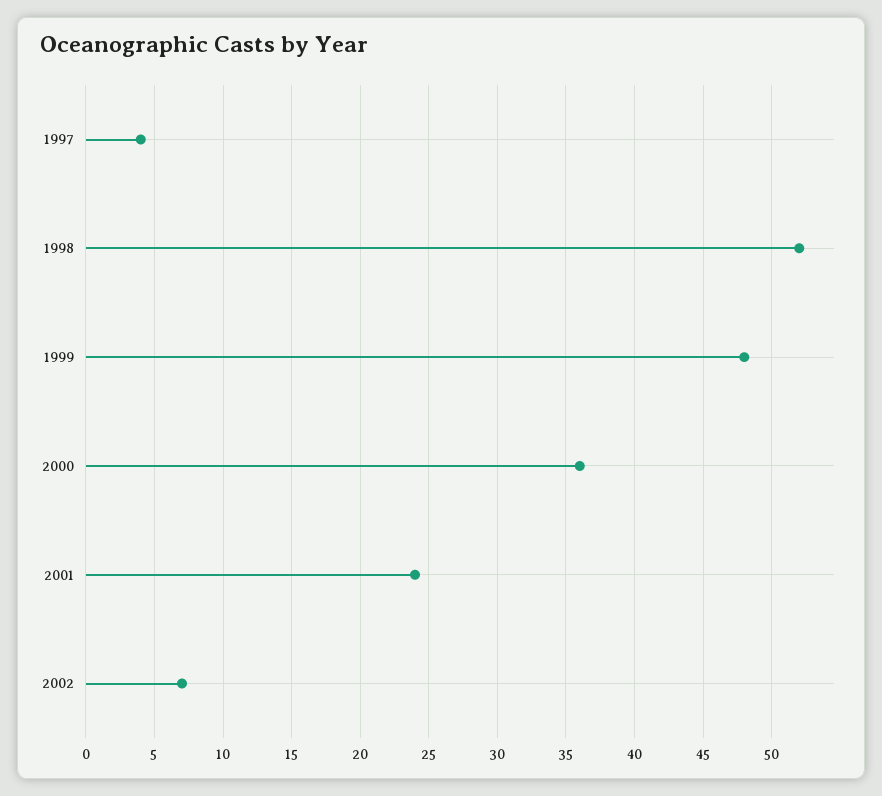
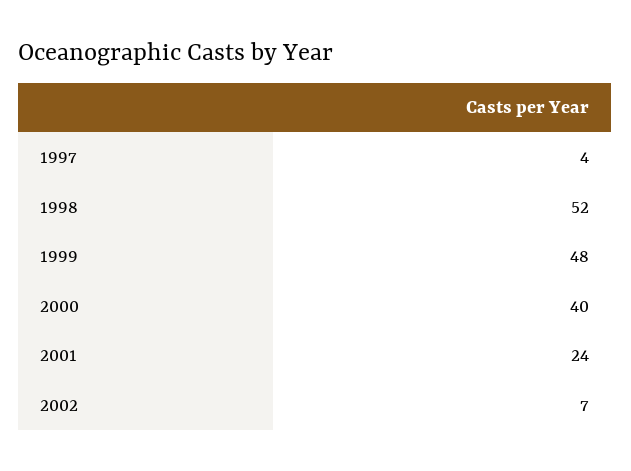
2000: 36 -> 40

